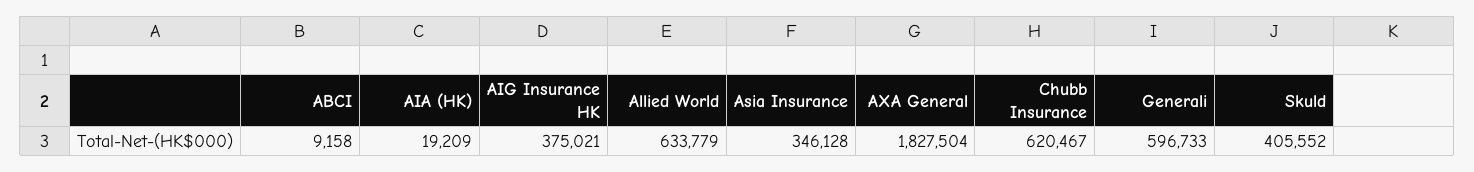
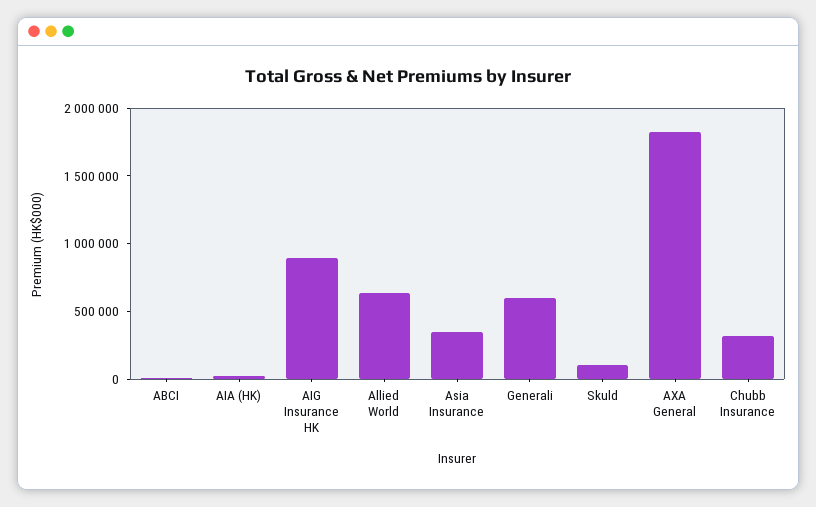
AIG Insurance HK: 375021 -> 900000
Chubb Insurance: 620467 -> 300000
Skuld: 405552 -> 100000

